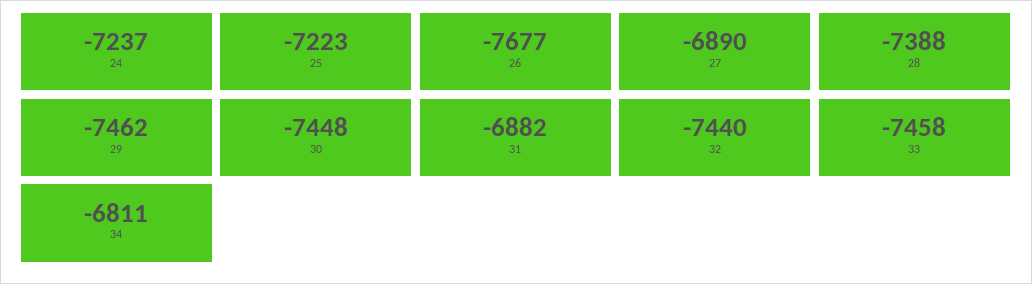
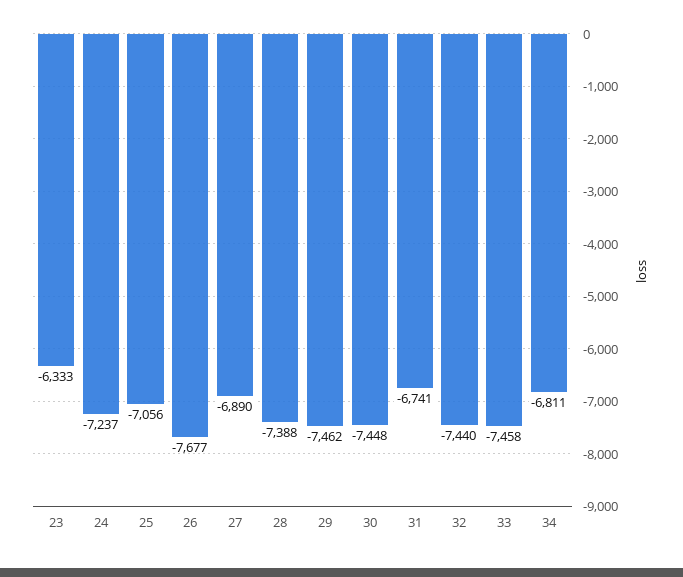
25: -7223 -> -7056
31: -6882 -> -6741
23: none -> -6333

